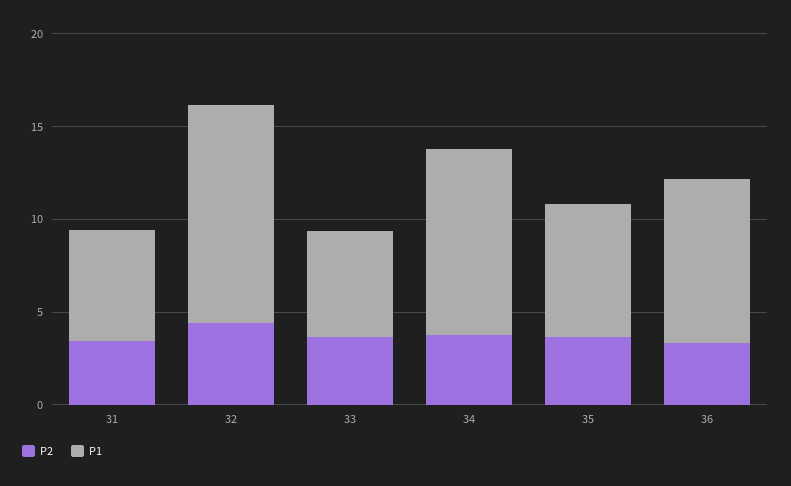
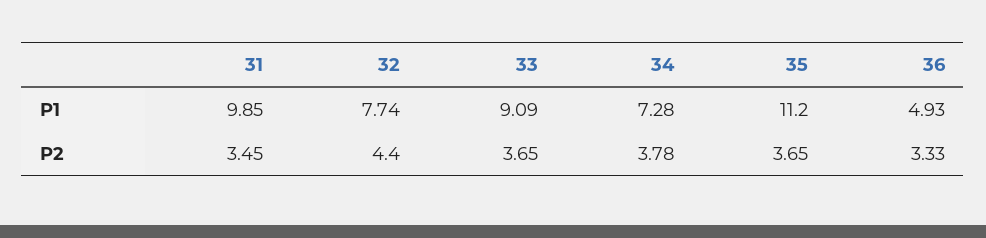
P1, 31: 6 -> 9.85
P1, 32: 12 -> 7.74
P1, 33: 6 -> 9.09
P1, 34: 10 -> 7.28
P1, 35: 7 -> 11.2
P1, 36: 9 -> 4.93

